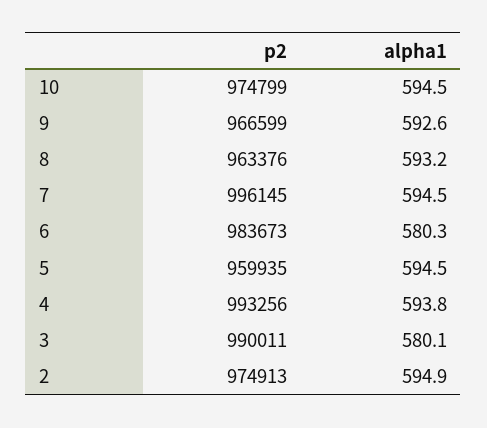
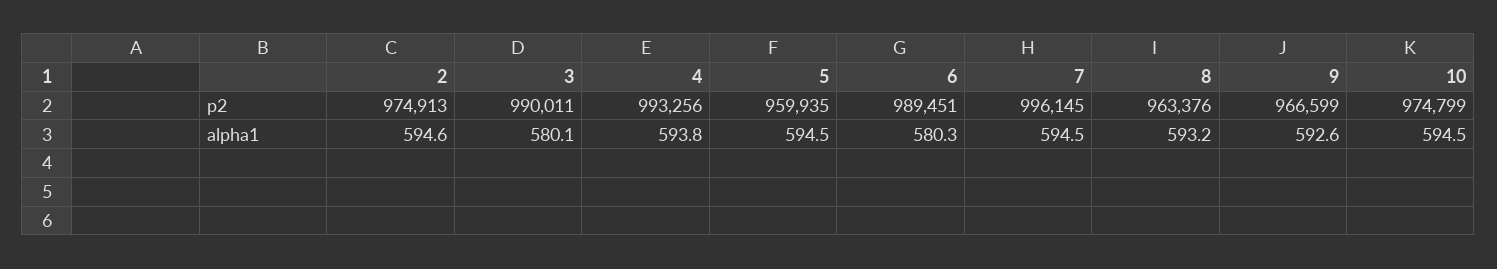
p2, 6: 983673 -> 989451
alpha1, 2: 594.9 -> 594.6

